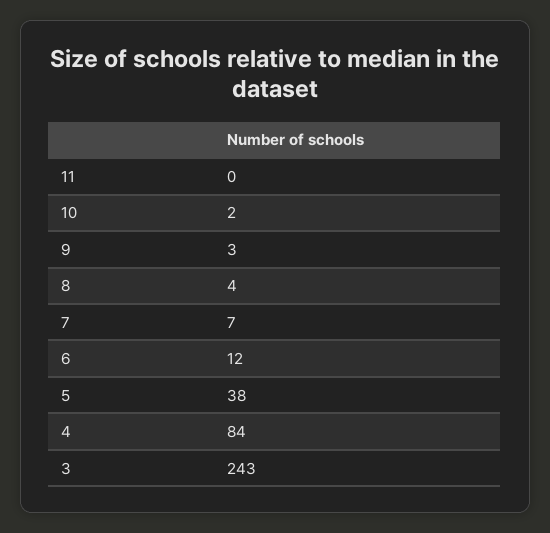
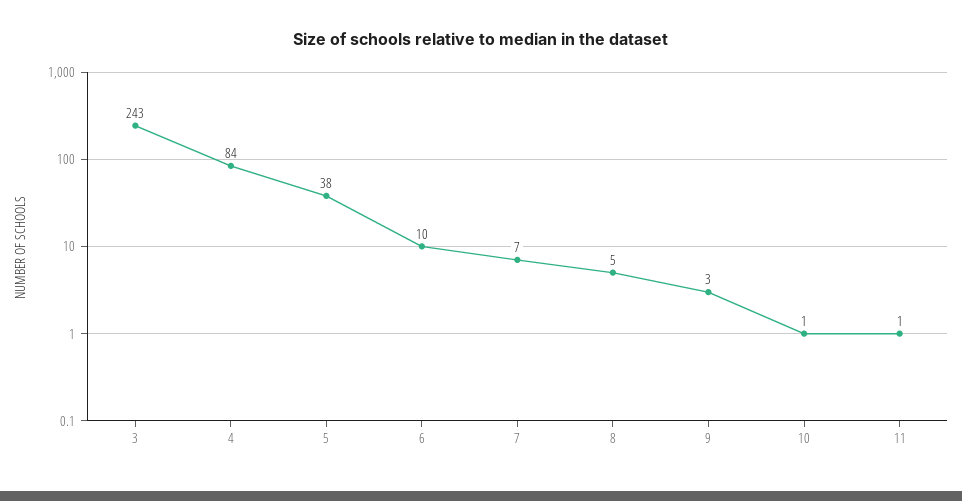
11: 0 -> 1
10: 2 -> 1
8: 4 -> 5
6: 12 -> 10

